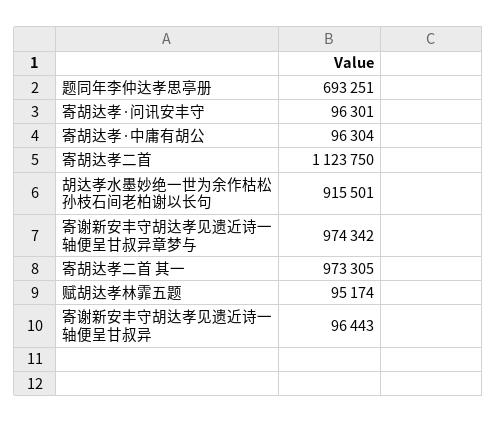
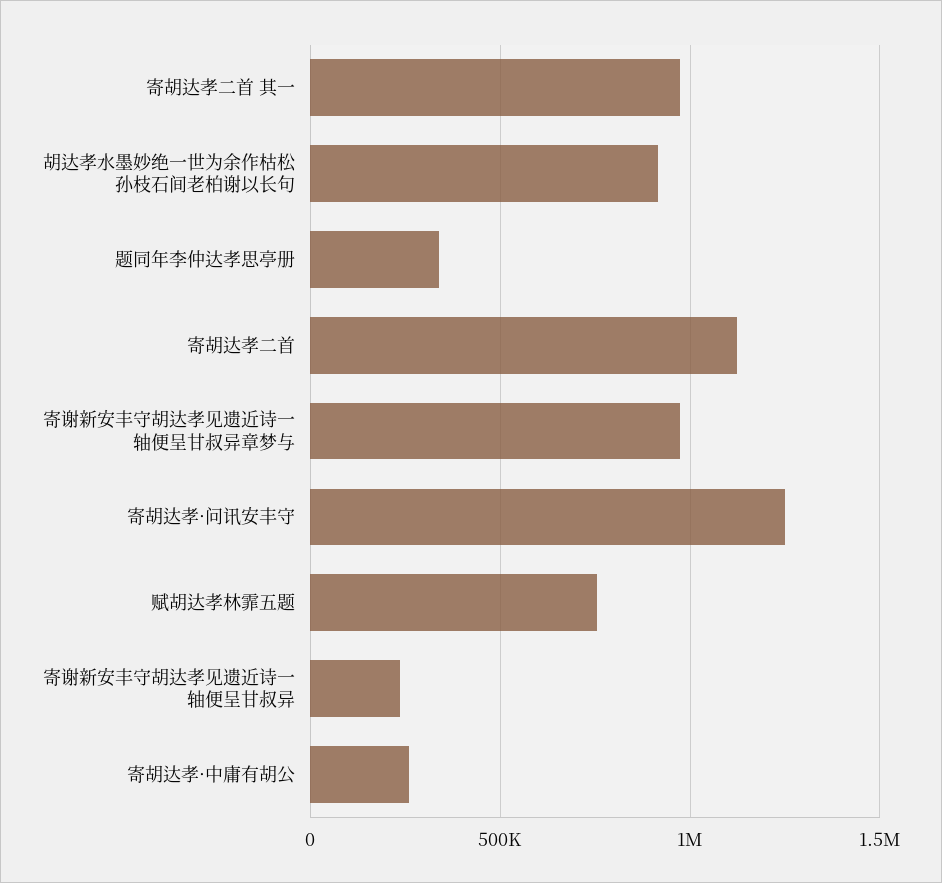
题同年李仲达孝思亭册: 693251 -> 350000
寄胡达孝·问讯安丰守: 96301 -> 1250000
寄胡达孝·中庸有胡公: 96304 -> 250000
赋胡达孝林霏五题: 95174 -> 750000
寄谢新安丰守胡达孝见遗近诗一轴便呈甘叔异: 96443 -> 250000

